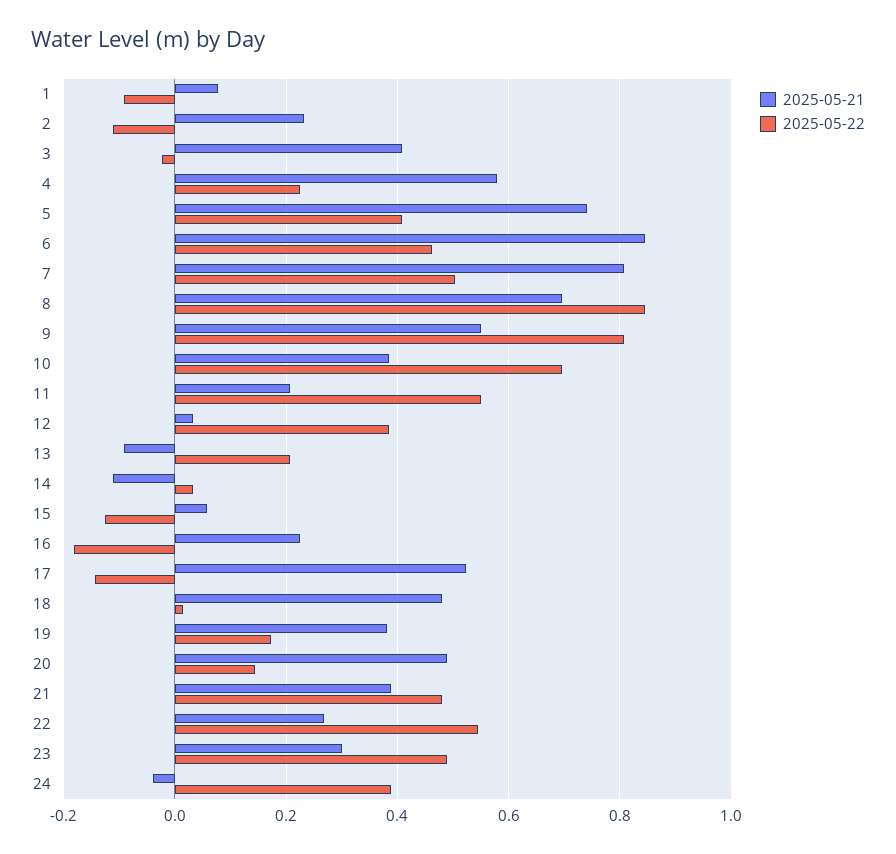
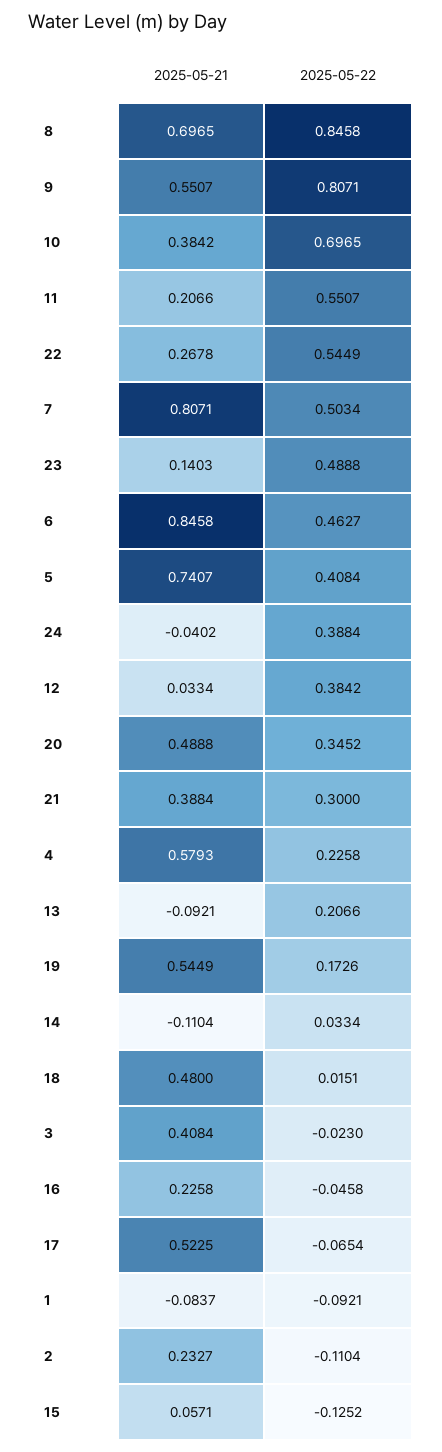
2025-05-21, 1: 0.08 -> -0.0837
2025-05-22, 16: -0.18 -> -0.0458
2025-05-22, 17: -0.14 -> -0.0654
2025-05-21, 19: 0.38 -> 0.5449
2025-05-22, 20: 0.14 -> 0.3452
2025-05-22, 21: 0.48 -> 0.3
2025-05-21, 23: 0.3 -> 0.1403

